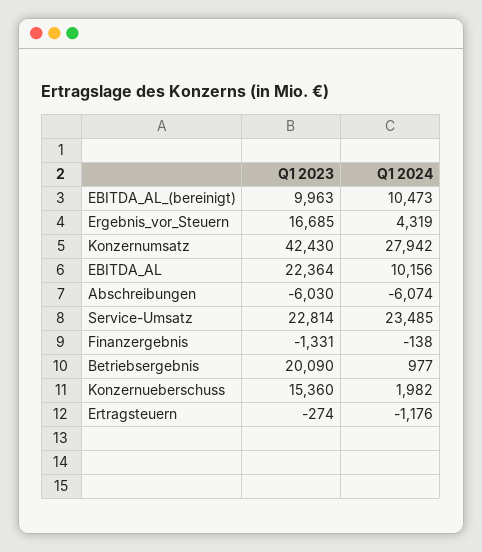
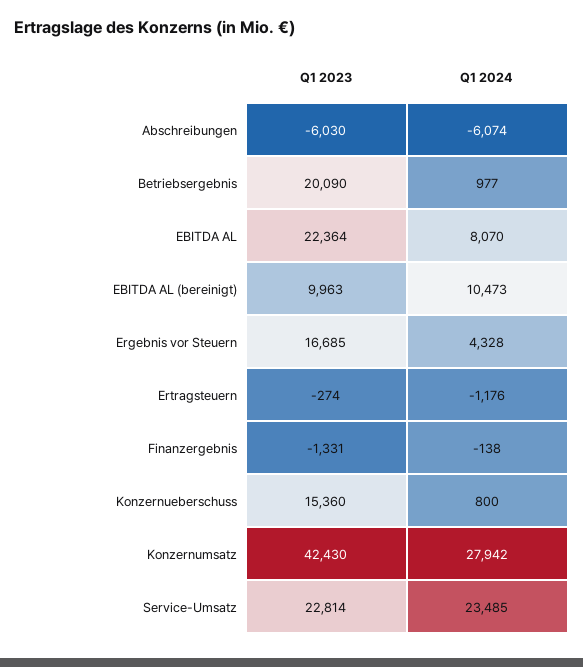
Q1 2024, Ergebnis_vor_Steuern: 4319 -> 4328
Q1 2024, EBITDA_AL: 10156 -> 8070
Q1 2024, Konzernueberschuss: 1982 -> 800

